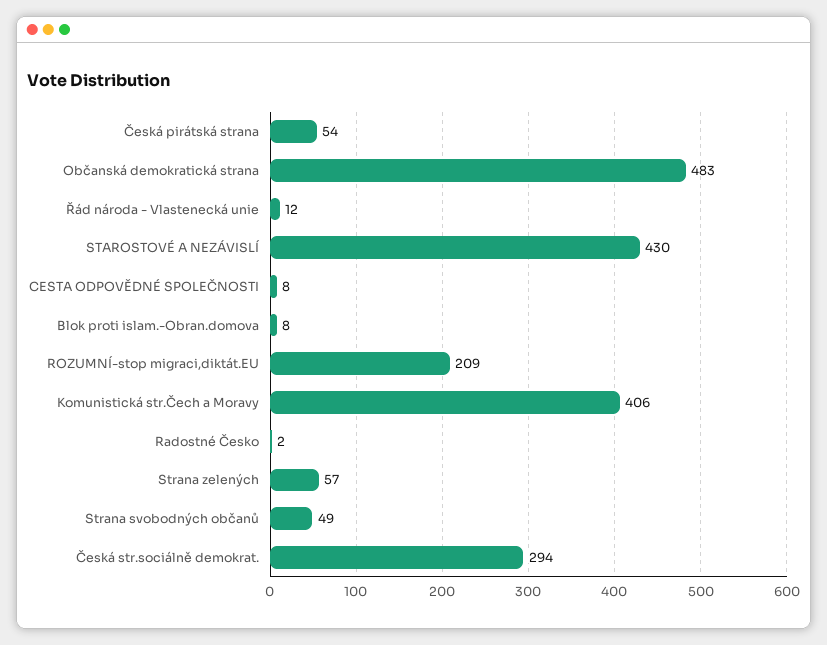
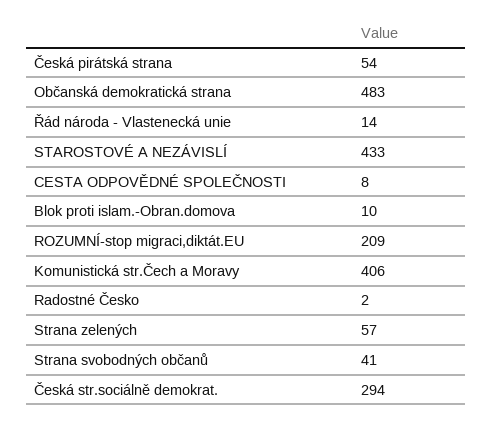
Řád národa - Vlastenecká unie: 12 -> 14
STAROSTOVÉ A NEZÁVISLÍ: 430 -> 433
Blok proti islam.-Obran.domova: 8 -> 10
Strana svobodných občanů: 49 -> 41

